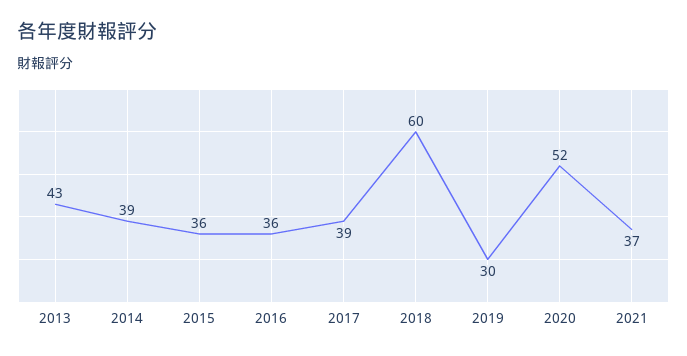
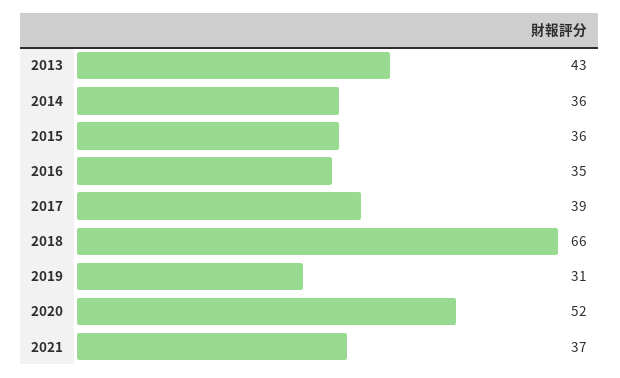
2014: 39 -> 36
2016: 36 -> 35
2018: 60 -> 66
2019: 30 -> 31

